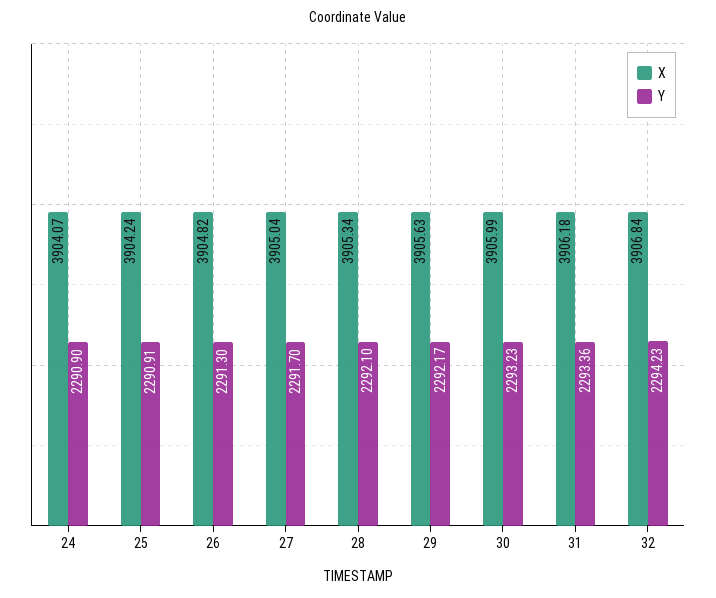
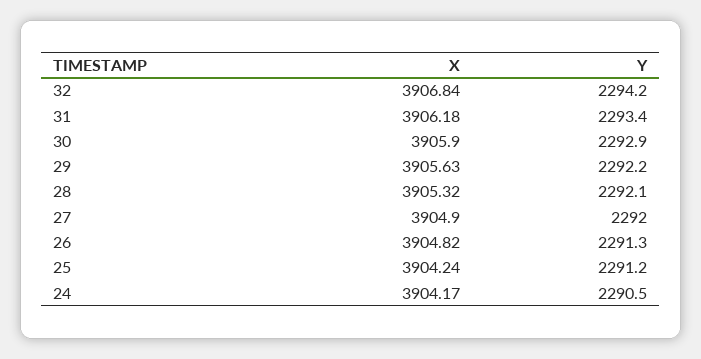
X, 24: 3904.07 -> 3904.17
Y, 24: 2290.9 -> 2290.5
Y, 25: 2290.91 -> 2291.2
X, 27: 3905.04 -> 3904.9
Y, 27: 2291.7 -> 2292
X, 28: 3905.34 -> 3905.32
X, 30: 3905.99 -> 3905.9
Y, 30: 2293.23 -> 2292.9

